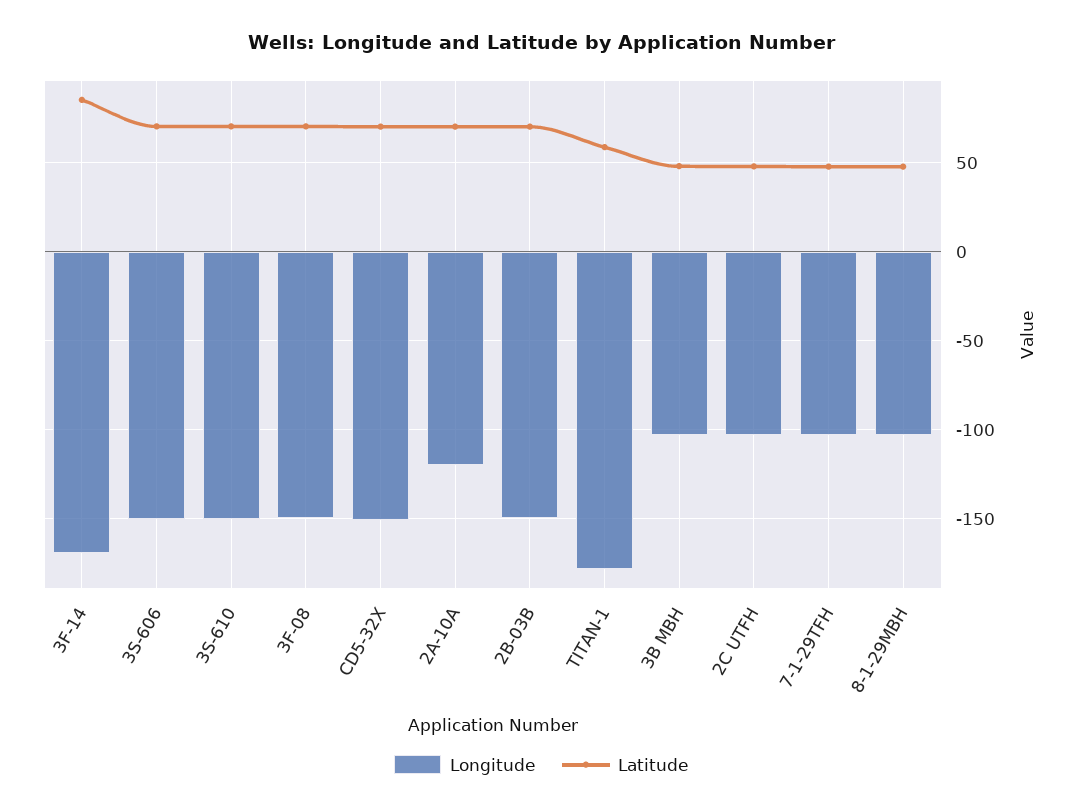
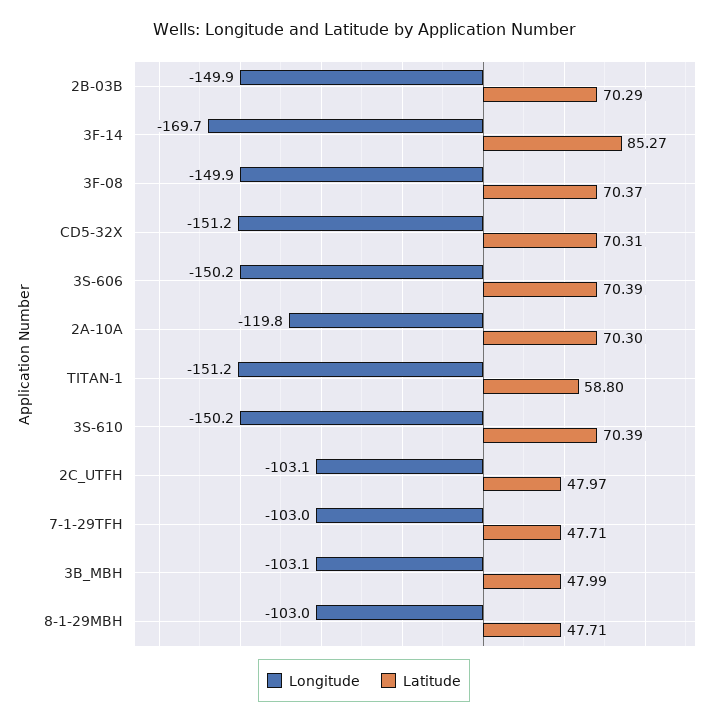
Longitude, TITAN-1: -180 -> -151.2

